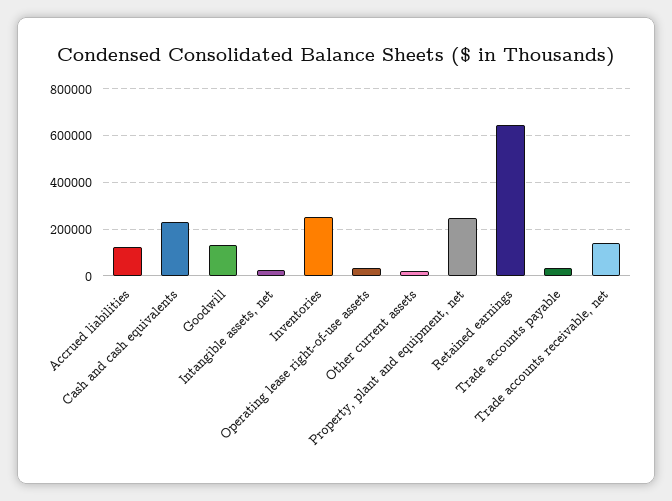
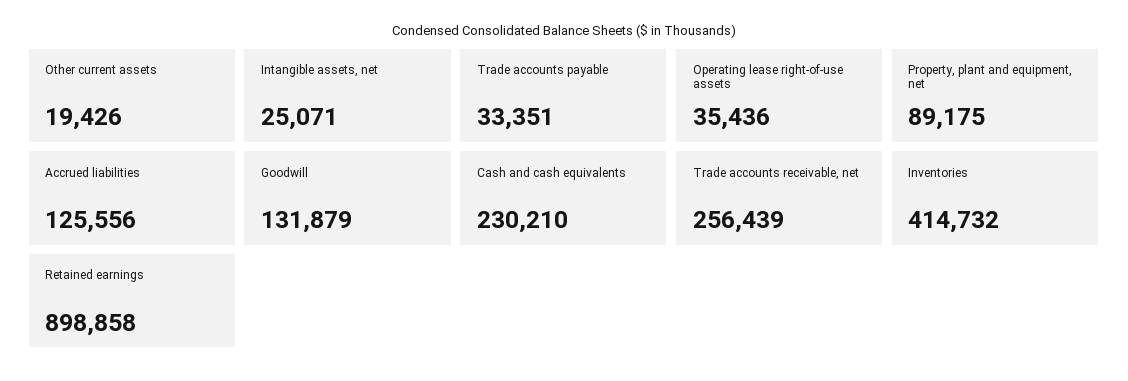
Inventories: 250000 -> 414732
Property, plant and equipment, net: 250000 -> 89175
Retained earnings: 650000 -> 898858
Trade accounts receivable, net: 150000 -> 256439

